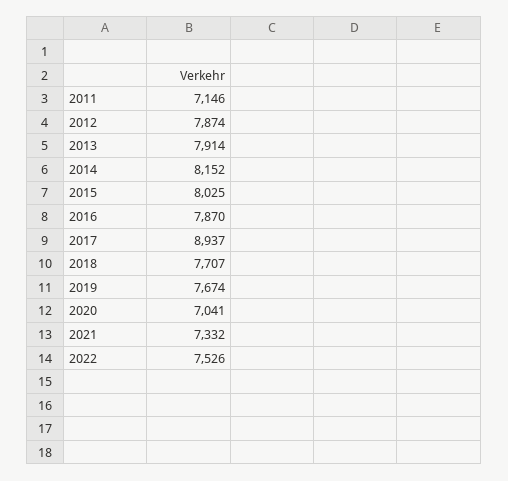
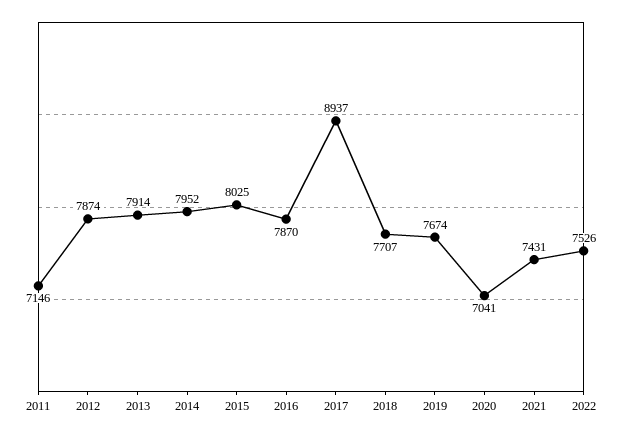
2014: 8152 -> 7952
2021: 7332 -> 7431

